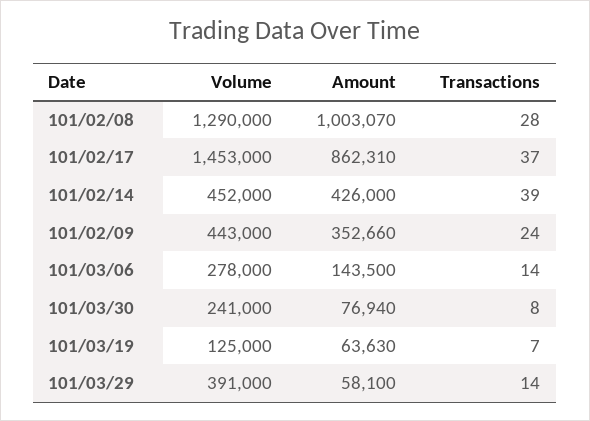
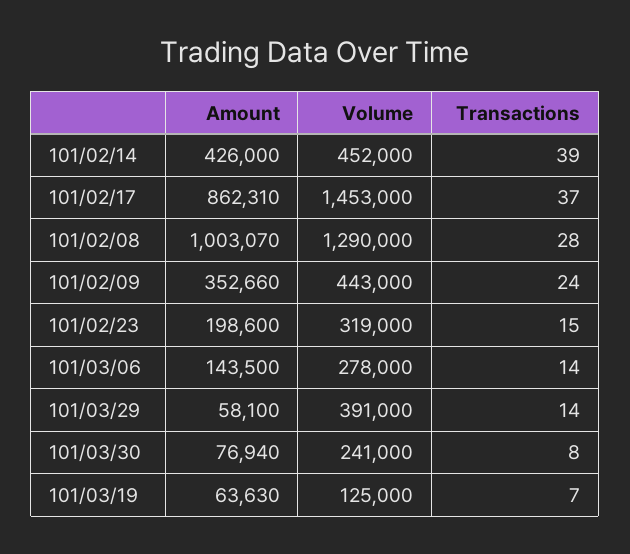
Amount, 101/02/23: none -> 198600
Volume, 101/02/23: none -> 319000
Transactions, 101/02/23: none -> 15

